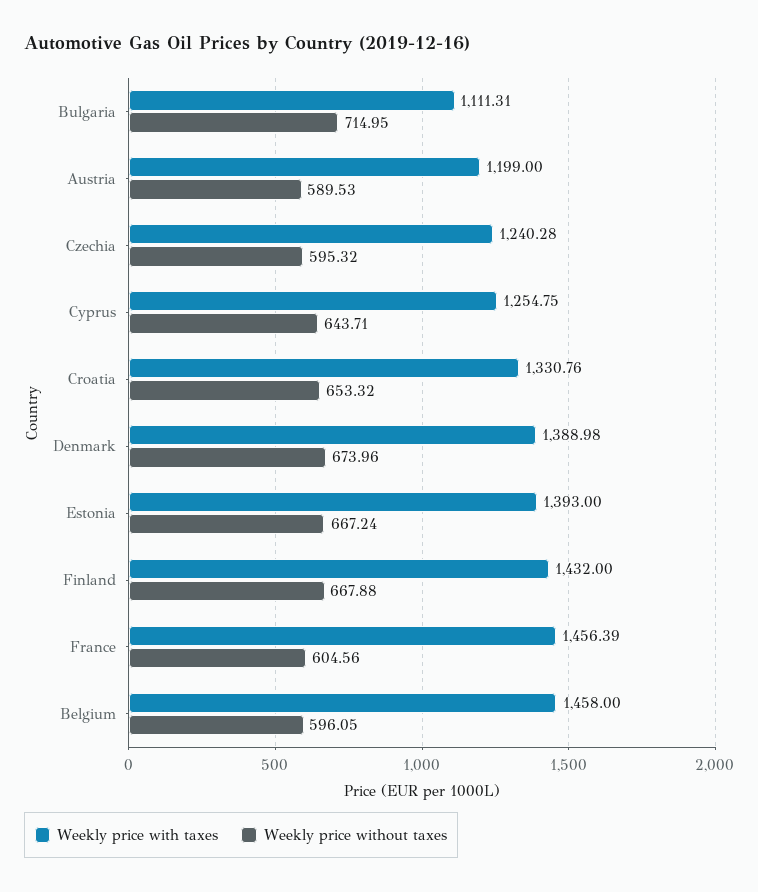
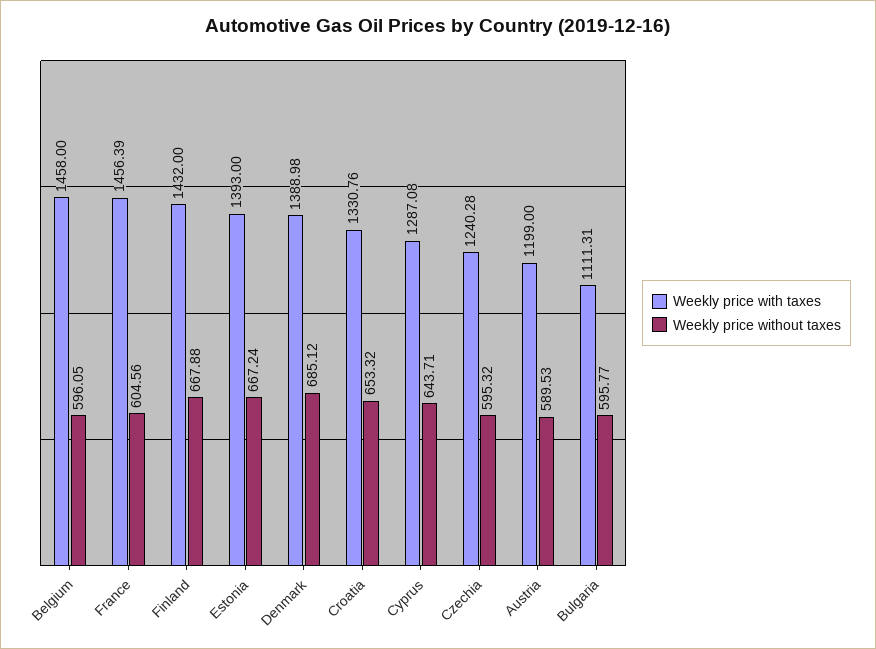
Weekly price without taxes, Bulgaria: 714.95 -> 595.77
Weekly price with taxes, Cyprus: 1254.75 -> 1287.08
Weekly price without taxes, Denmark: 673.96 -> 685.12

